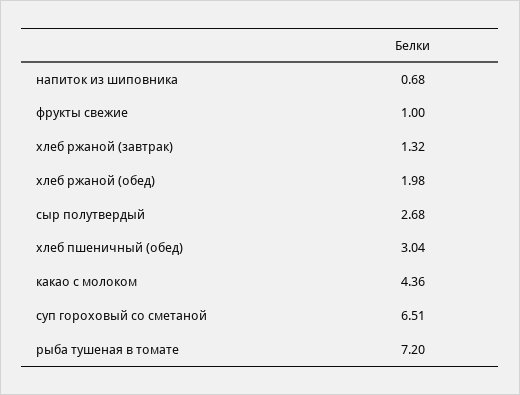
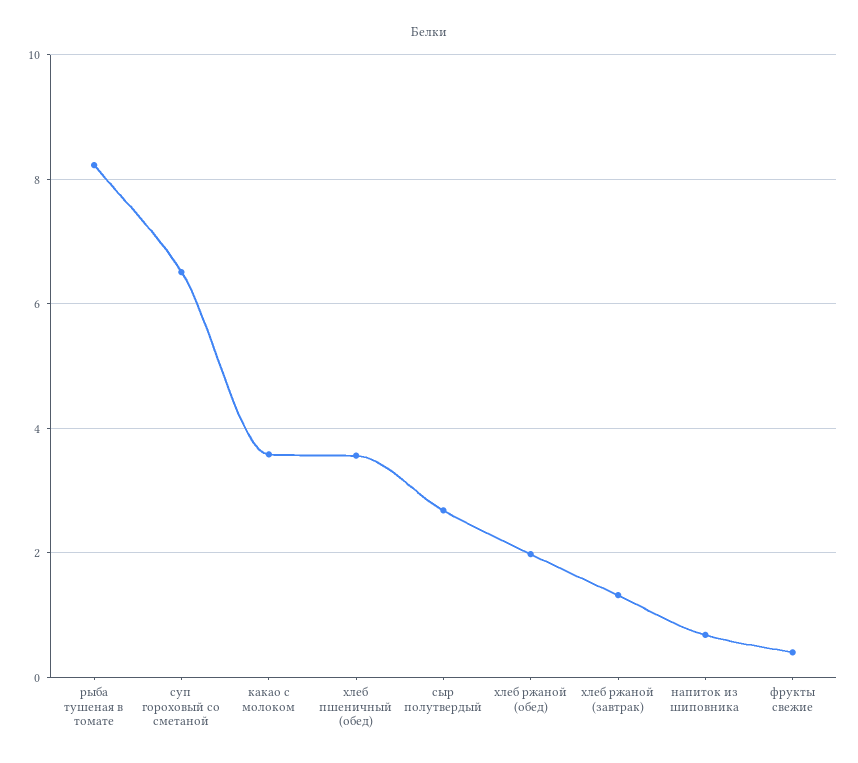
фрукты свежие: 1 -> 0.4
хлеб пшеничный (обед): 3.04 -> 3.6
какао с молоком: 4.36 -> 3.6
рыба тушеная в томате: 7.2 -> 8.2

